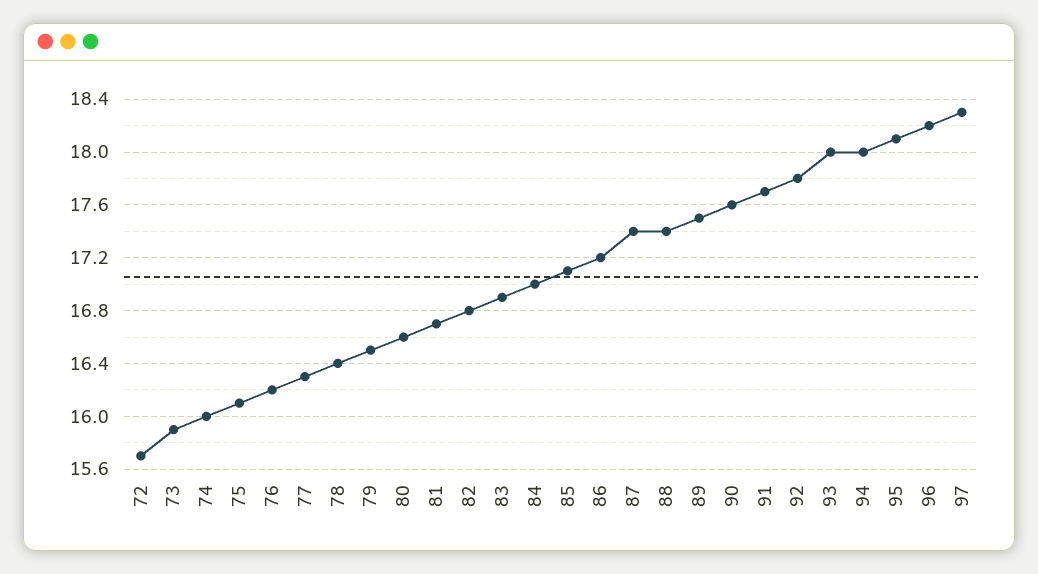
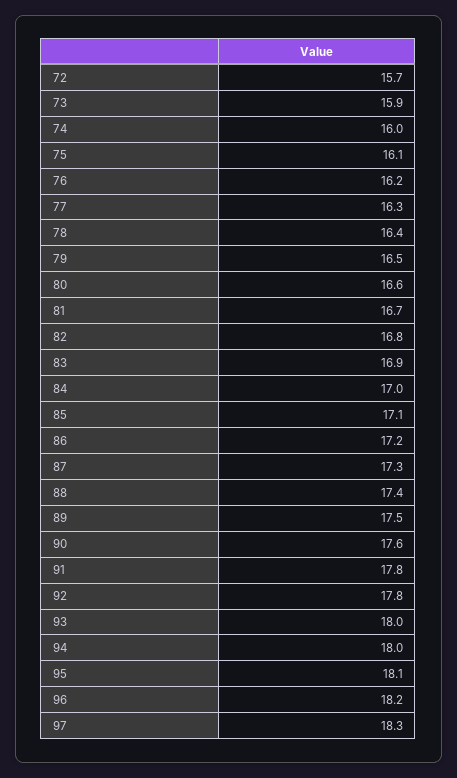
87: 17.4 -> 17.3
91: 17.7 -> 17.8

